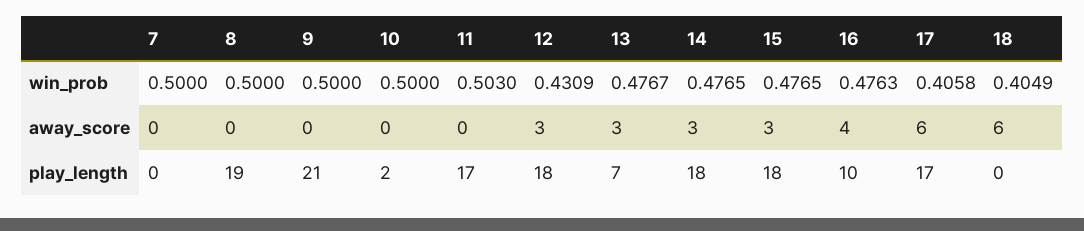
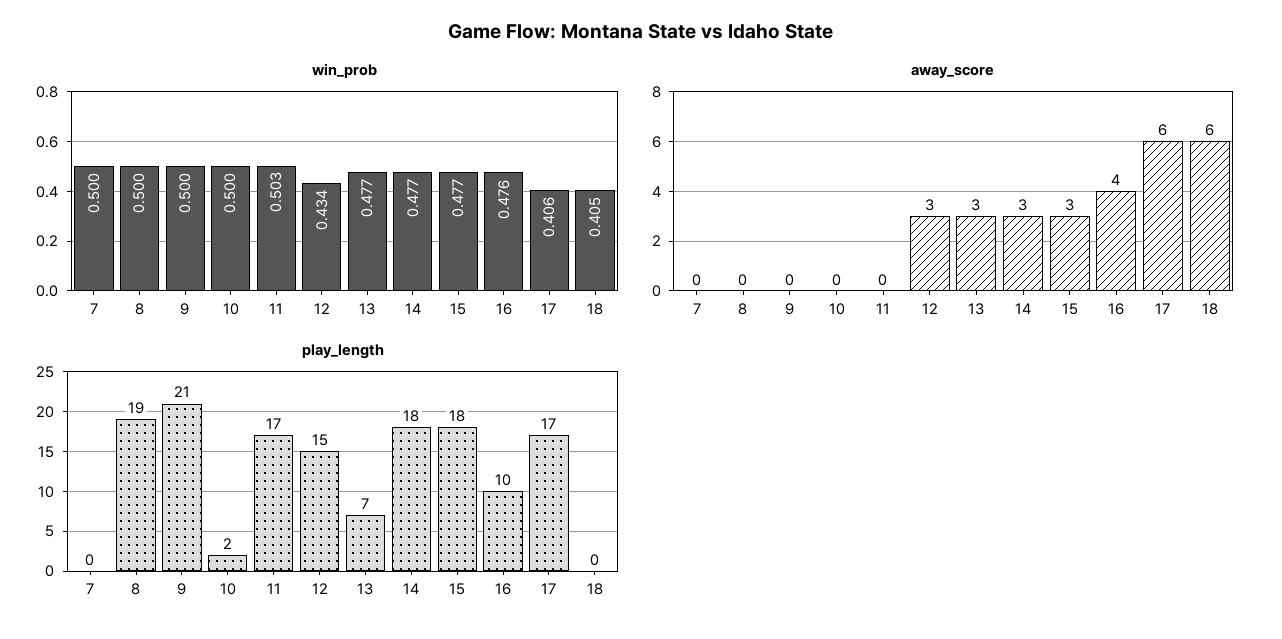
win_prob, 12: 0.4309 -> 0.434
play_length, 12: 18 -> 15

